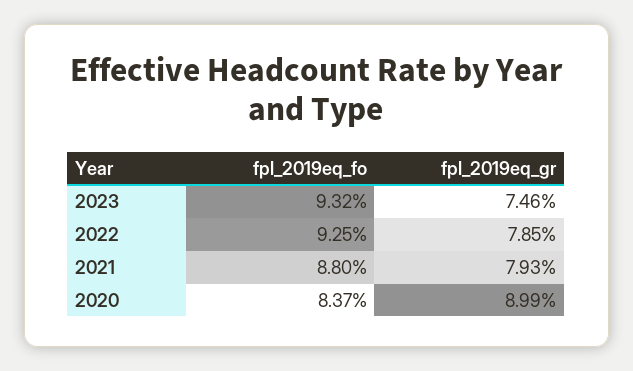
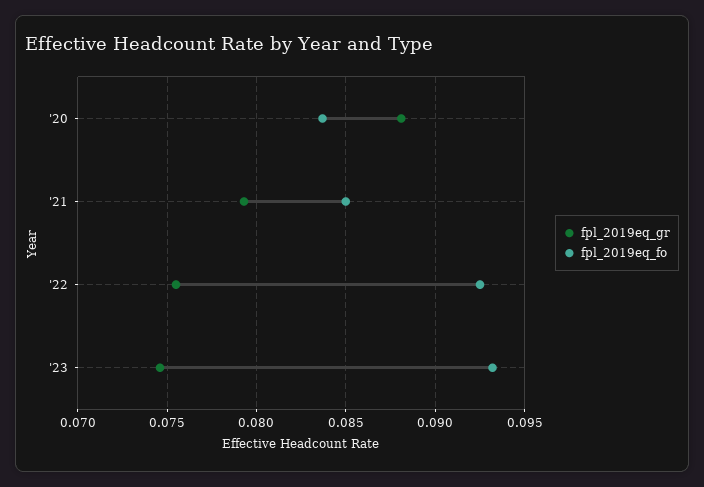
fpl_2019eq_gr, 2022: 0.0785 -> 0.0755
fpl_2019eq_fo, 2021: 0.088 -> 0.085
fpl_2019eq_gr, 2020: 0.0899 -> 0.088

